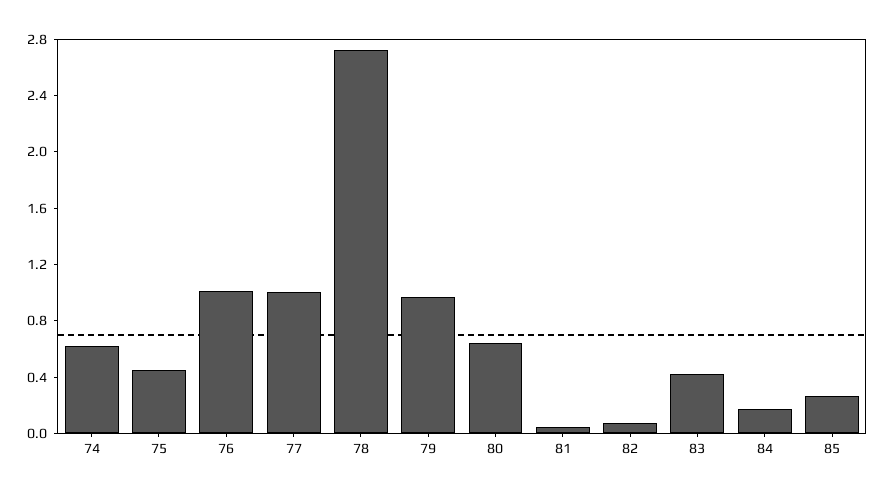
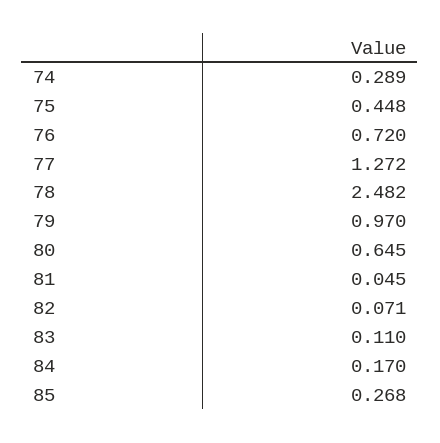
74: 0.6 -> 0.289
76: 1 -> 0.72
77: 1 -> 1.272
78: 2.7 -> 2.482
83: 0.4 -> 0.11

